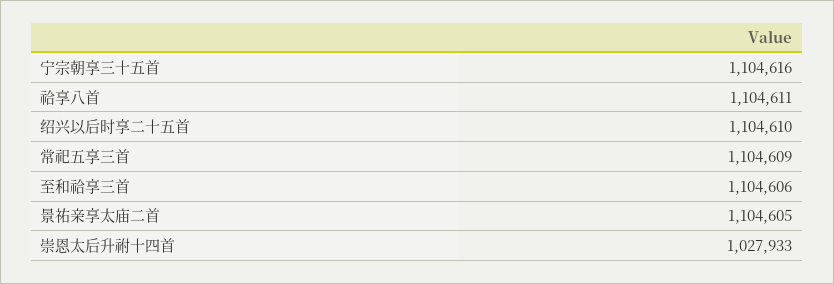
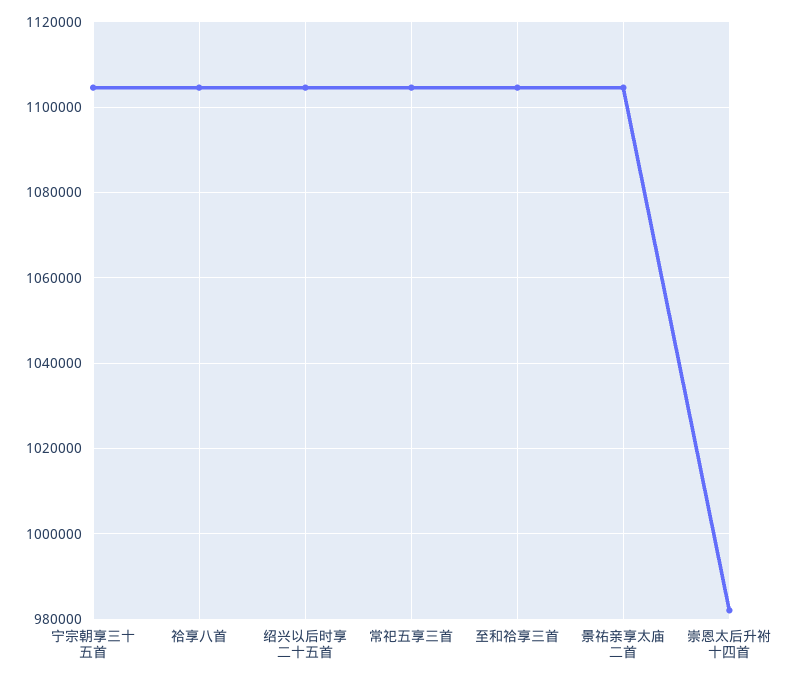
崇恩太后升祔十四首: 1027933 -> 982000

